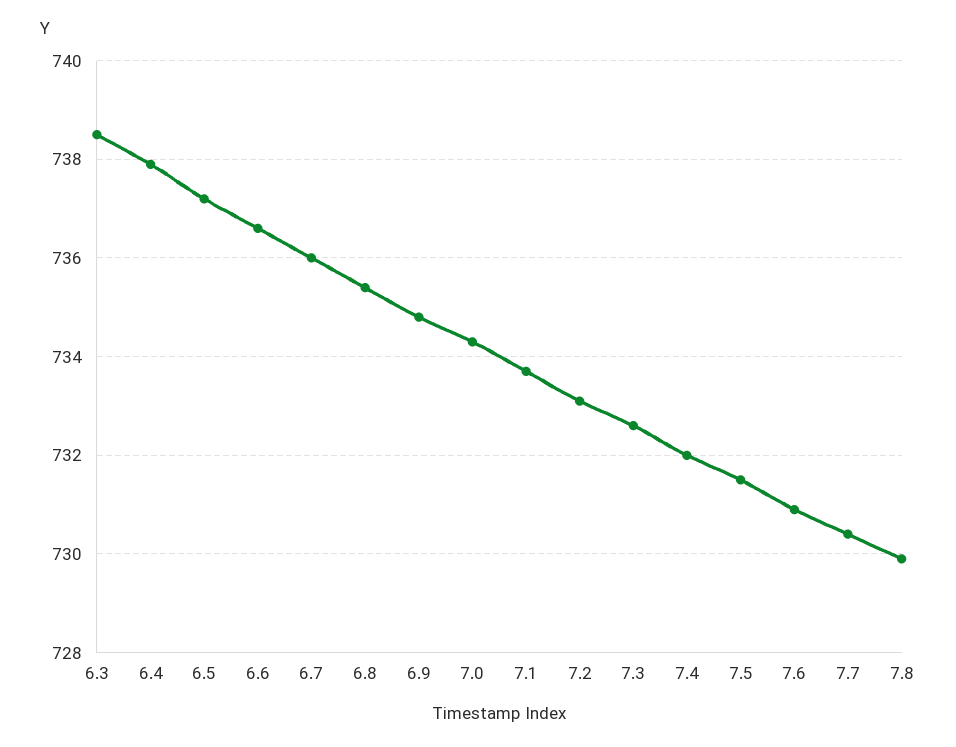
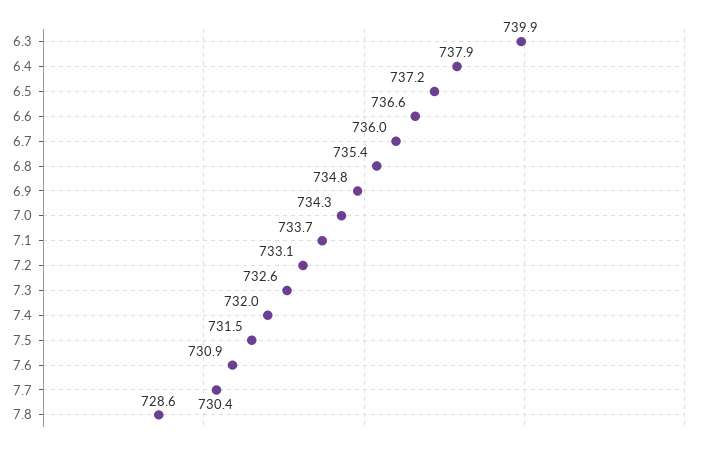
6.3: 738.5 -> 739.9
7.8: 730 -> 728.6

